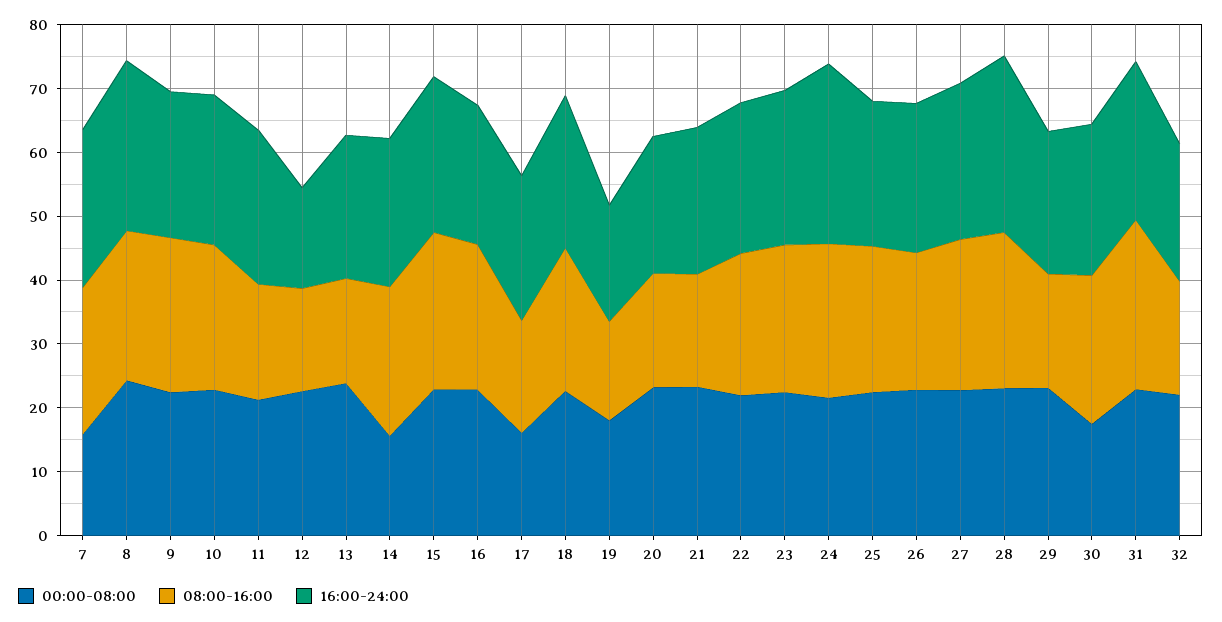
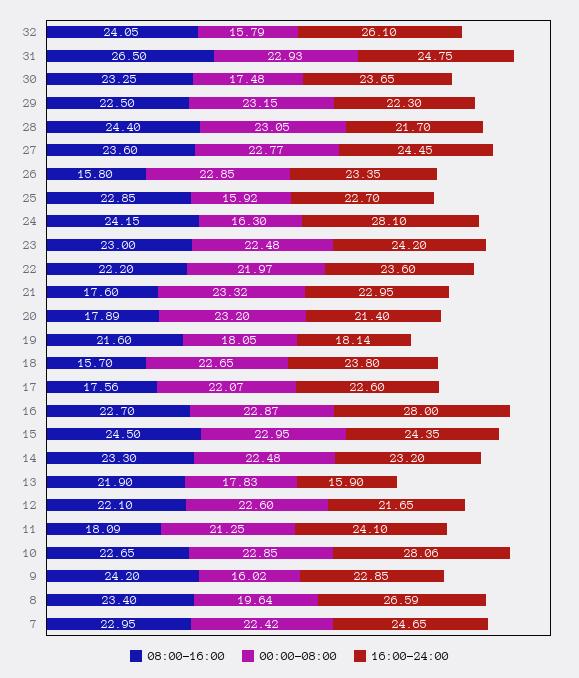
00:00-08:00, 7: 16 -> 22.42
00:00-08:00, 8: 24 -> 19.64
00:00-08:00, 9: 22 -> 16.02
16:00-24:00, 10: 24 -> 28.06
08:00-16:00, 12: 16 -> 22.1
16:00-24:00, 12: 16 -> 21.65
00:00-08:00, 13: 24 -> 17.83
08:00-16:00, 13: 16 -> 21.9
16:00-24:00, 13: 22 -> 15.9
00:00-08:00, 14: 16 -> 22.48
16:00-24:00, 16: 22 -> 28
00:00-08:00, 17: 16 -> 22.07
08:00-16:00, 18: 22 -> 15.7
08:00-16:00, 19: 16 -> 21.6
00:00-08:00, 24: 22 -> 16.3
00:00-08:00, 25: 22 -> 15.92
08:00-16:00, 26: 22 -> 15.8
16:00-24:00, 28: 28 -> 21.7
08:00-16:00, 29: 18 -> 22.5
00:00-08:00, 32: 22 -> 15.79
08:00-16:00, 32: 18 -> 24.05
16:00-24:00, 32: 22 -> 26.1

